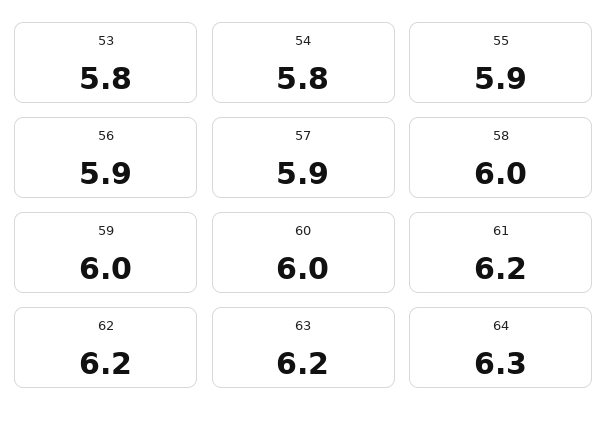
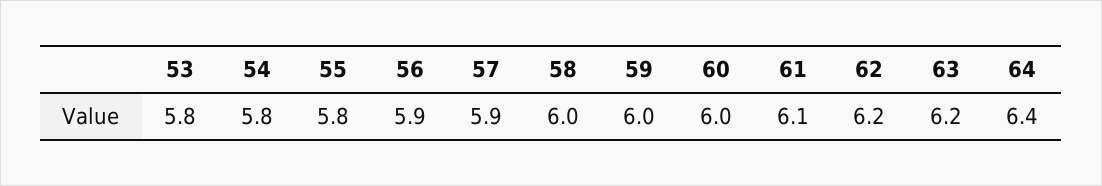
55: 5.9 -> 5.8
61: 6.2 -> 6.1
64: 6.3 -> 6.4

